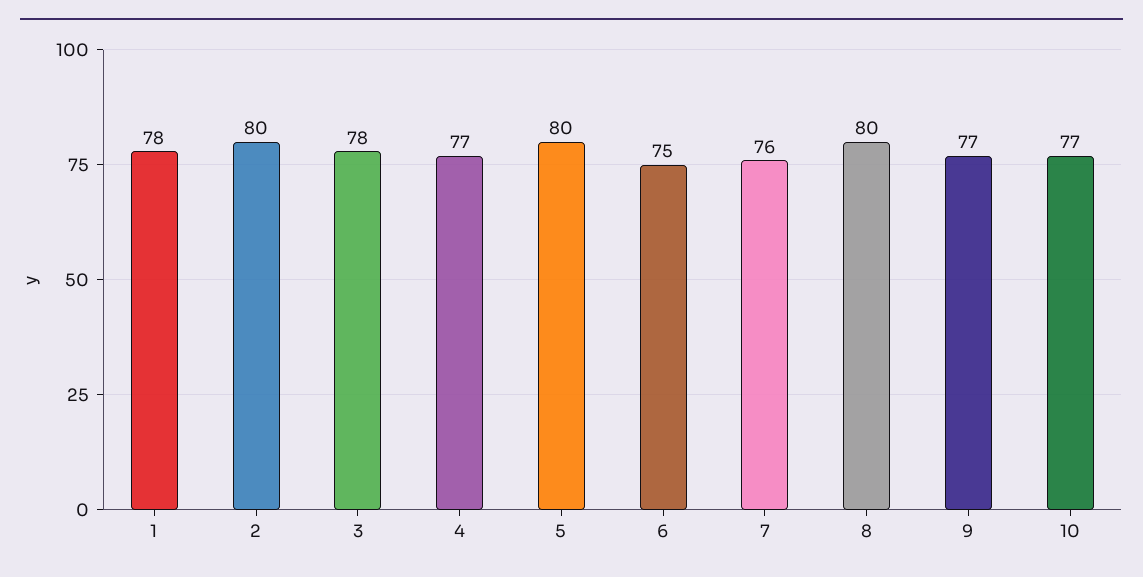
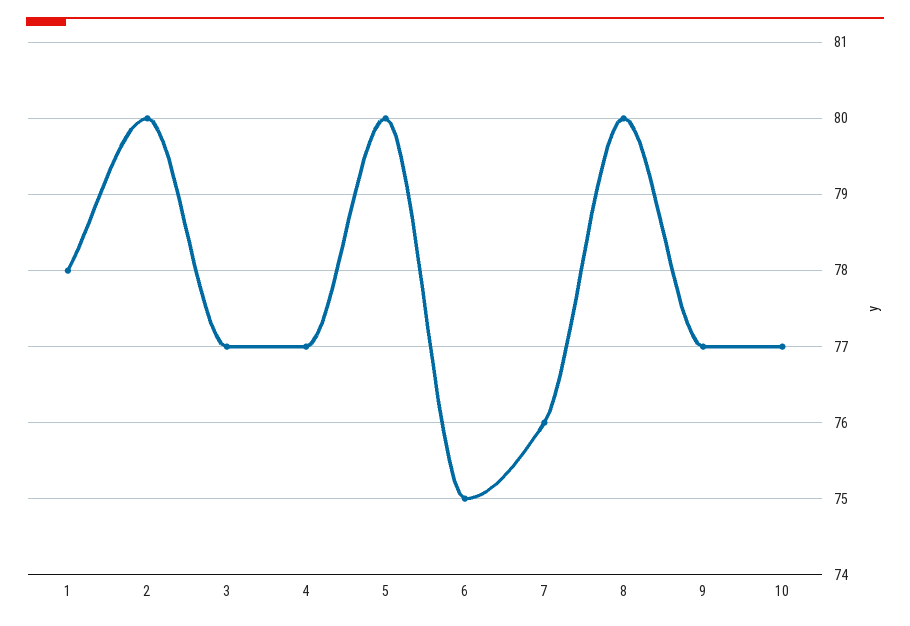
3: 78 -> 77

